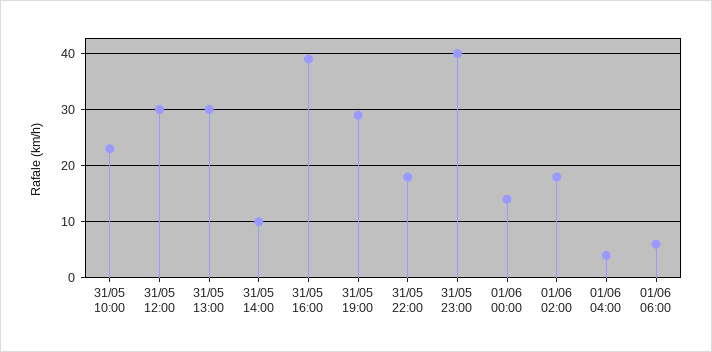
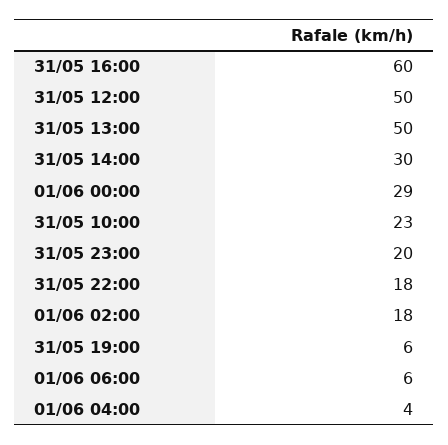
31/05 12:00: 30 -> 50
31/05 13:00: 30 -> 50
31/05 14:00: 10 -> 30
31/05 16:00: 40 -> 60
31/05 19:00: 30 -> 6
31/05 23:00: 40 -> 20
01/06 00:00: 15 -> 29

